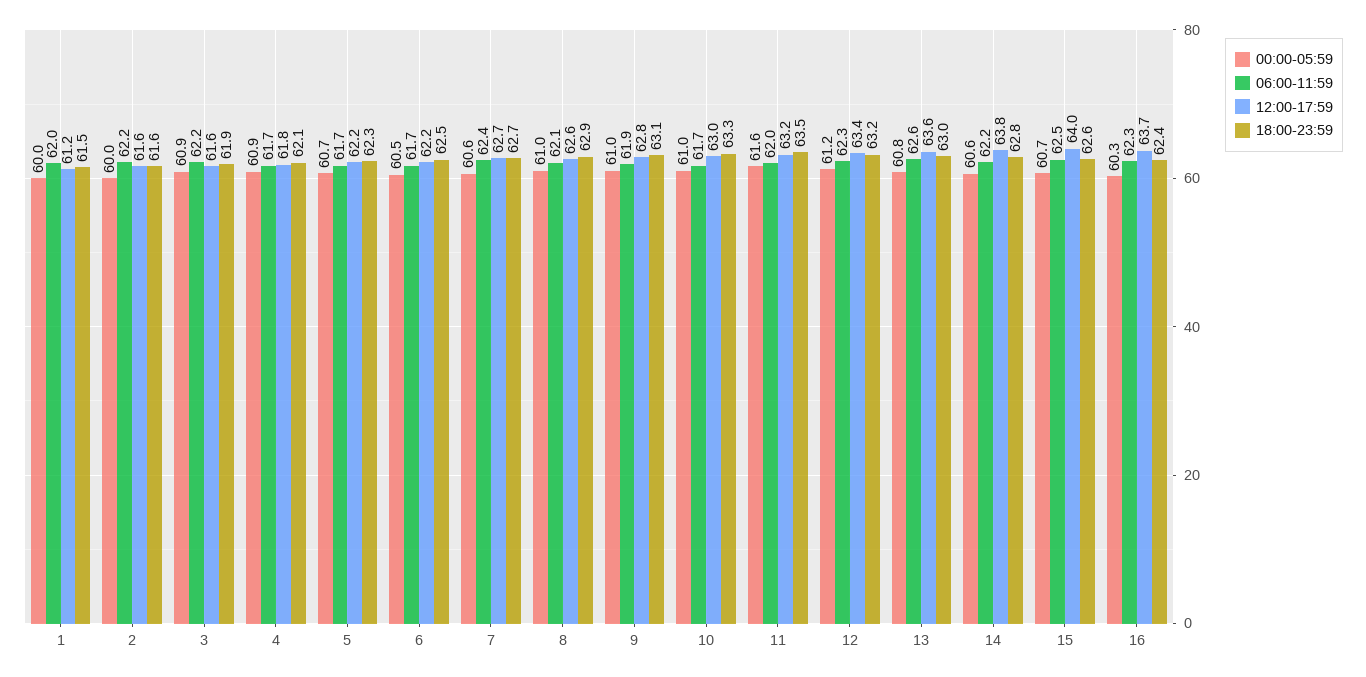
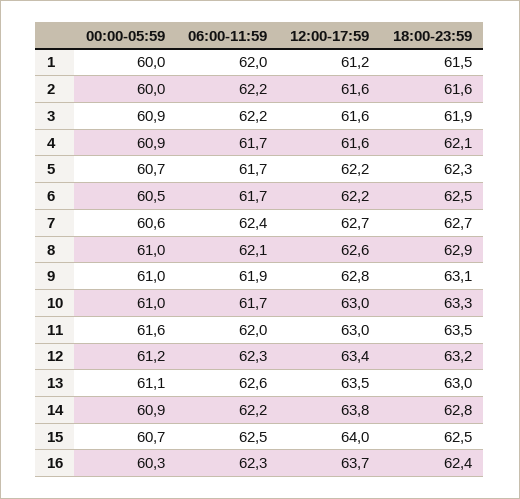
12:00-17:59, 4: 61.8 -> 61.6
12:00-17:59, 11: 63.2 -> 63
00:00-05:59, 13: 60.8 -> 61.1
12:00-17:59, 13: 63.6 -> 63.5
00:00-05:59, 14: 60.6 -> 60.9
18:00-23:59, 15: 62.6 -> 62.5

